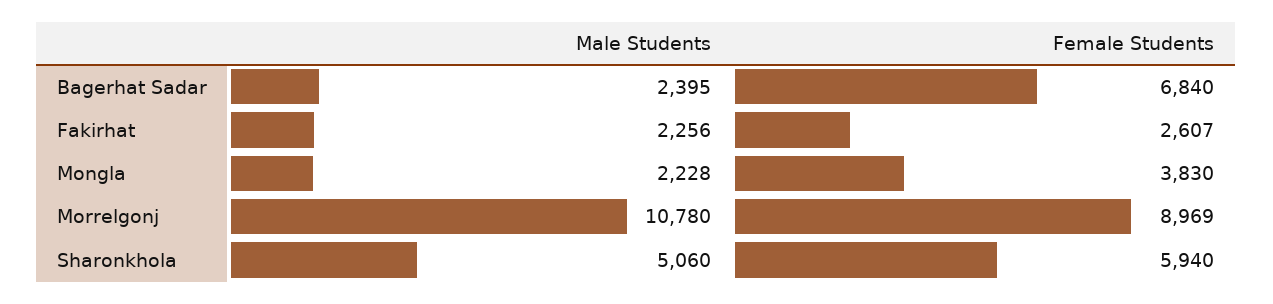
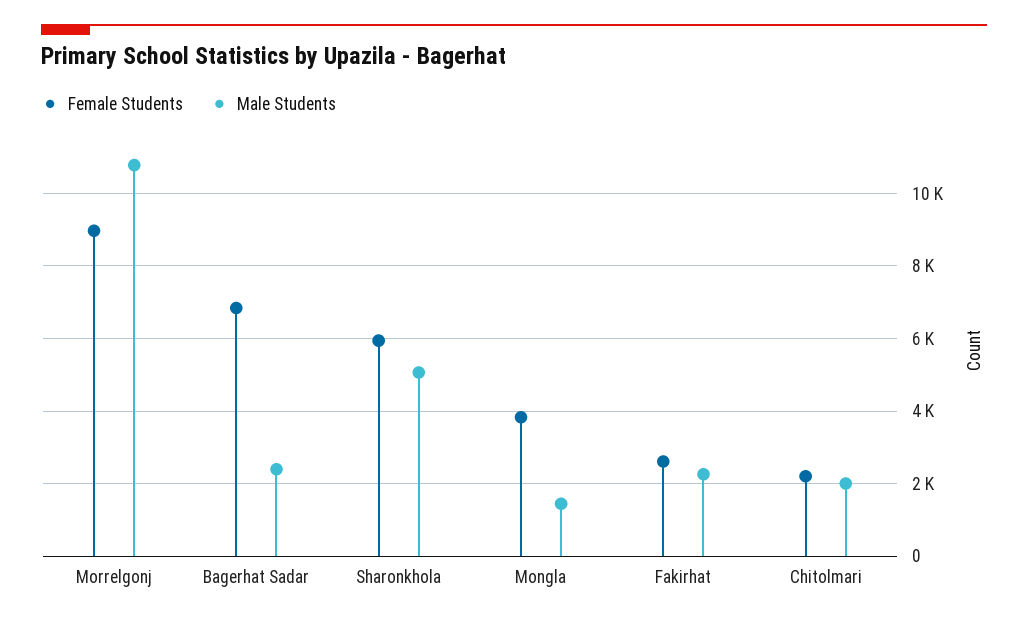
Male Students, Mongla: 2228 -> 1400
Female Students, Chitolmari: none -> 2200
Male Students, Chitolmari: none -> 2000

